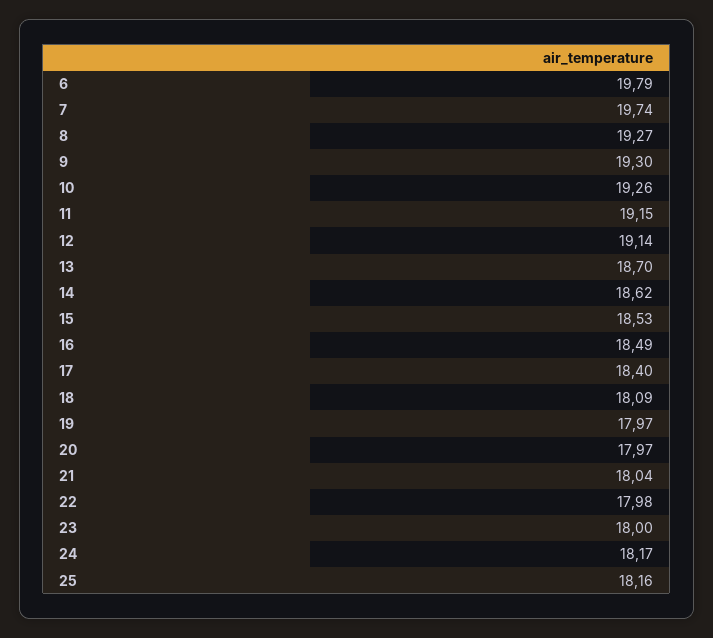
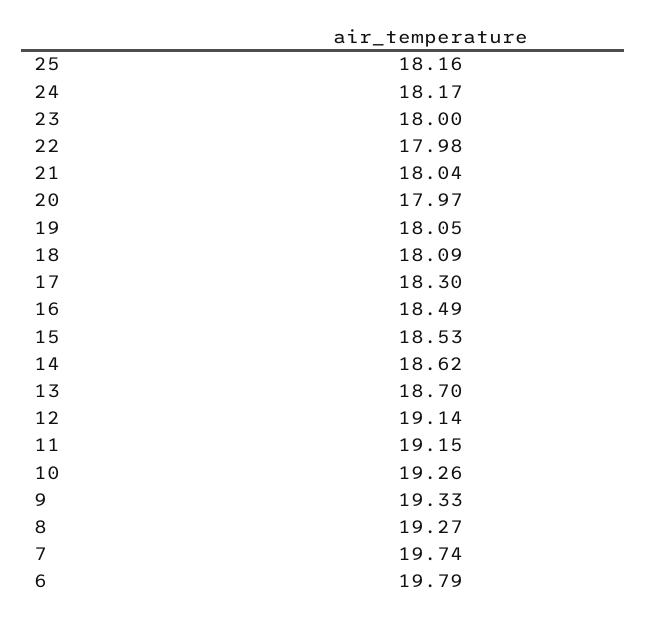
9: 19.3 -> 19.33
17: 18.4 -> 18.3
19: 17.97 -> 18.05

